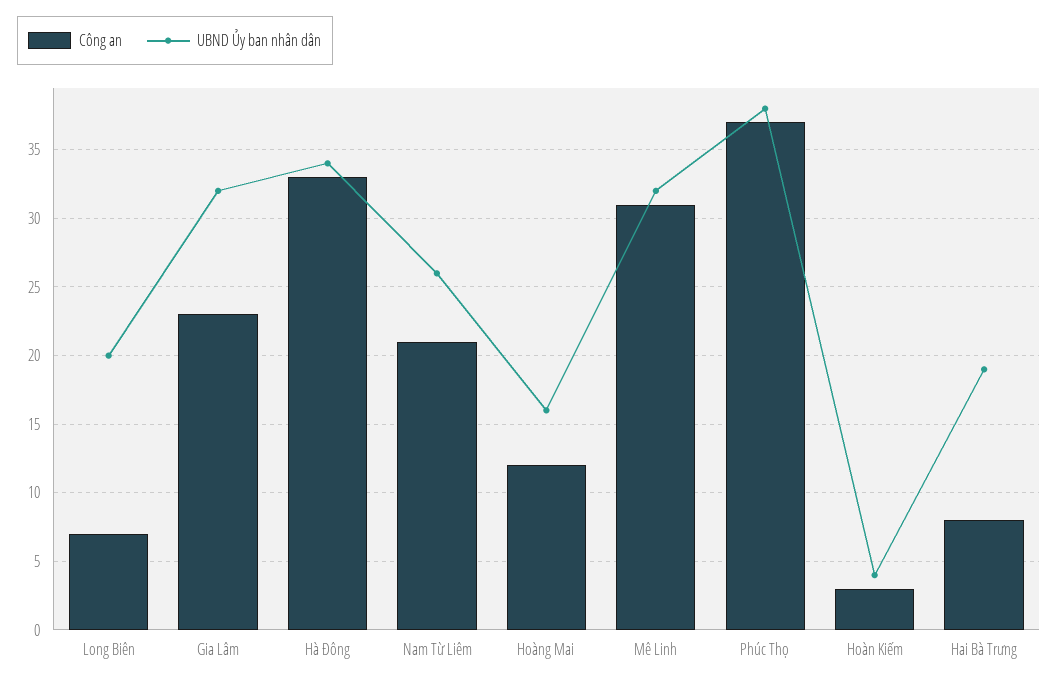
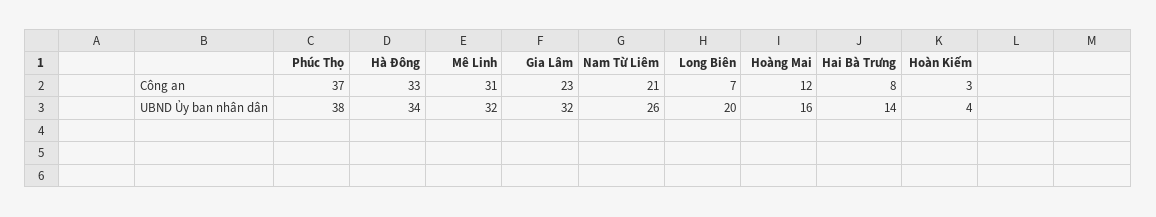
UBND Ủy ban nhân dân, Hai Bà Trưng: 19 -> 14

